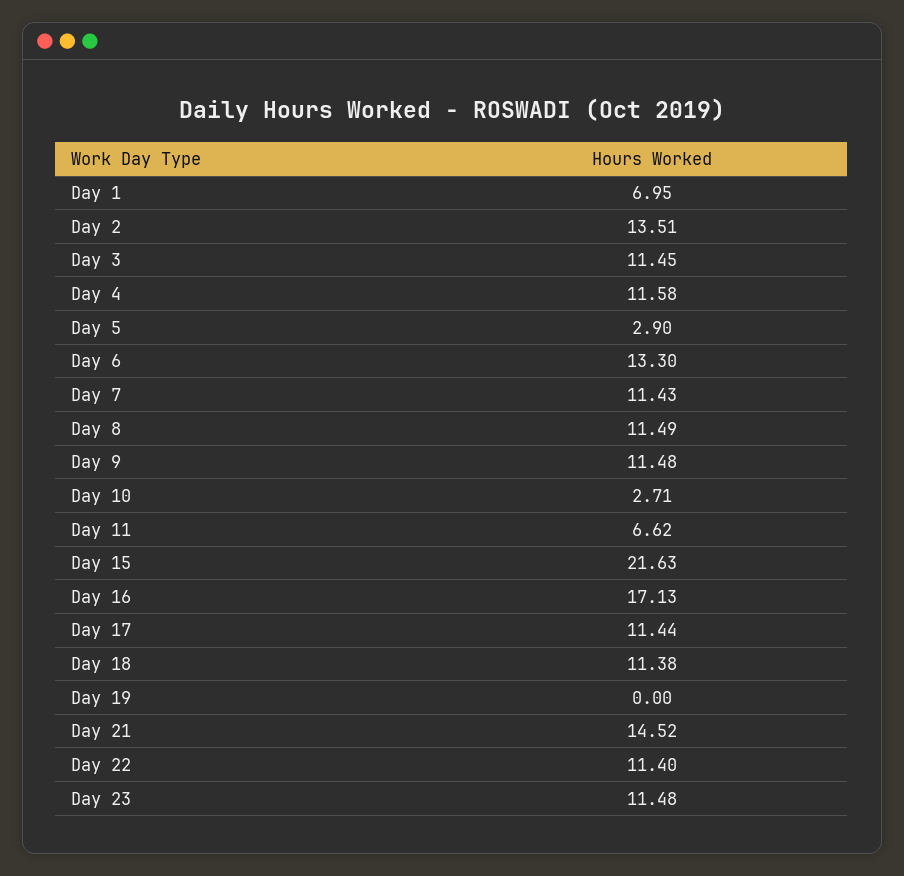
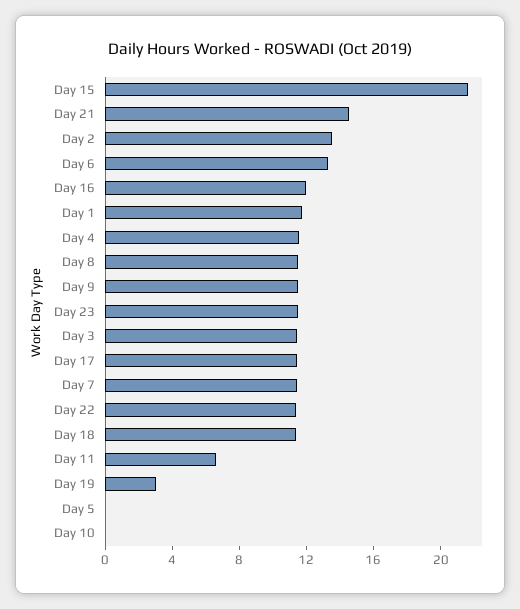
Day 1: 6.95 -> 12
Day 5: 2.9 -> 0
Day 10: 2.71 -> 0
Day 16: 17.13 -> 12
Day 19: 0 -> 3

